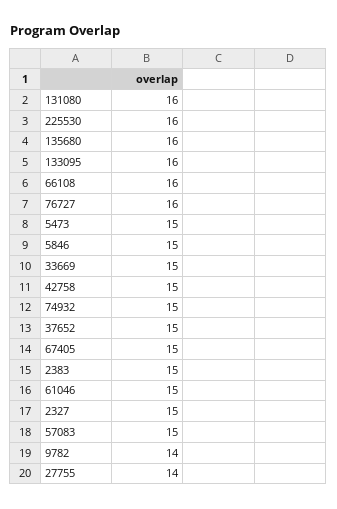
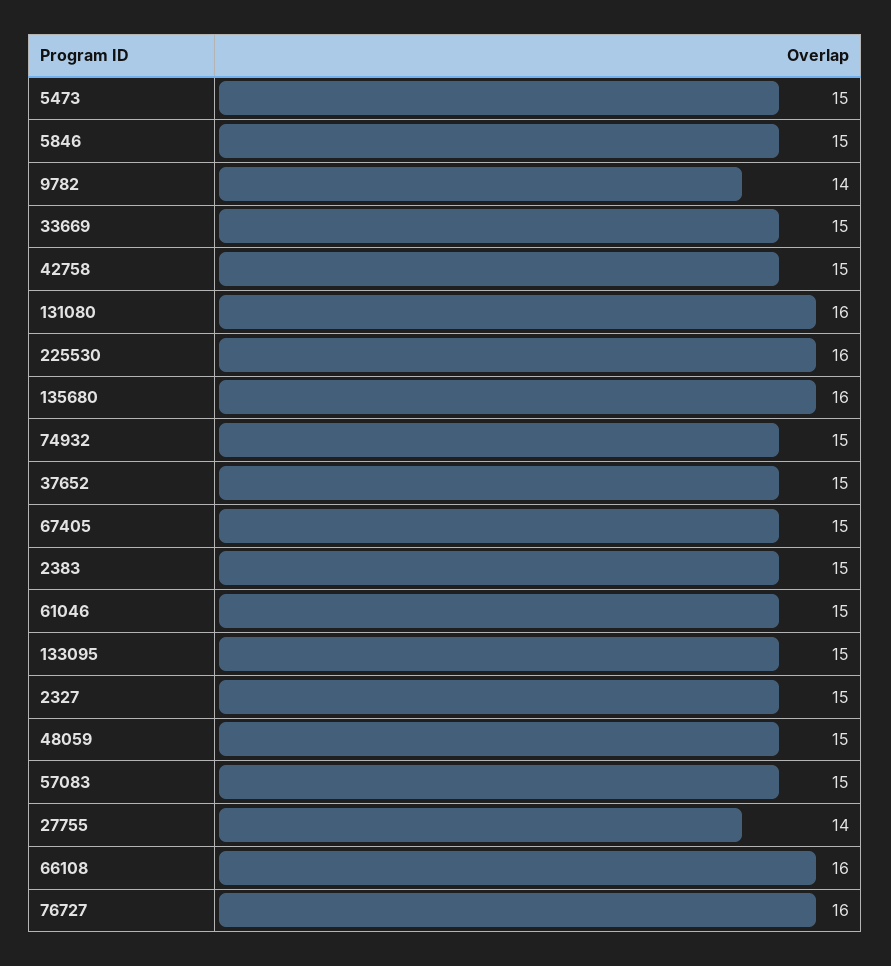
133095: 16 -> 15
48059: none -> 15

